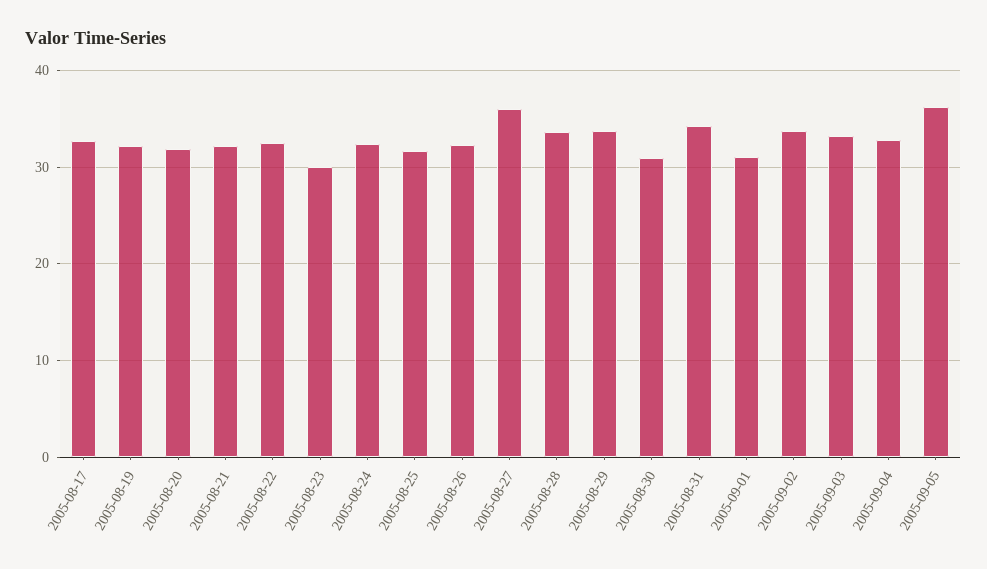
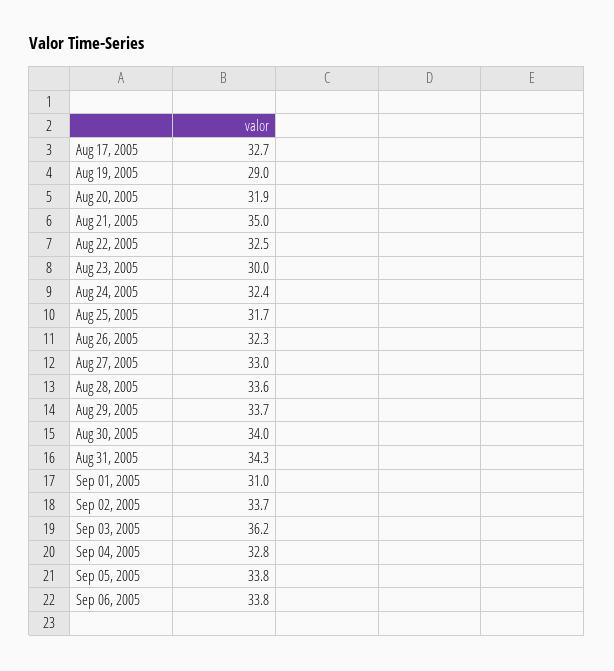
2005-08-19: 32 -> 29
2005-08-21: 32 -> 35
2005-08-27: 36 -> 33
2005-08-30: 31 -> 34
2005-09-03: 33 -> 36.2
2005-09-05: 36 -> 33.8
Sep 06, 2005: none -> 33.8

